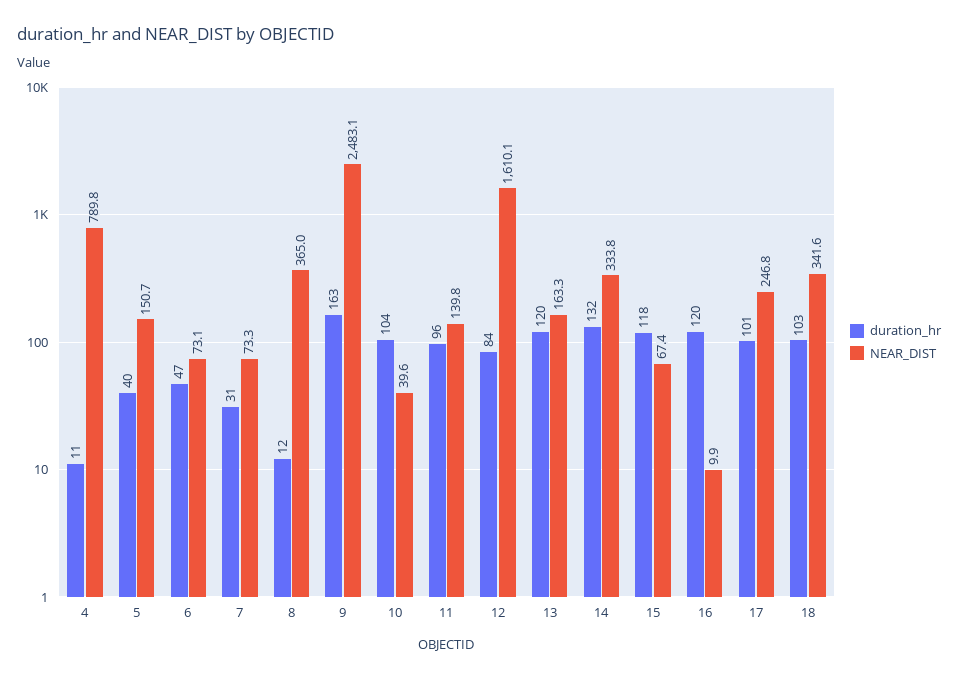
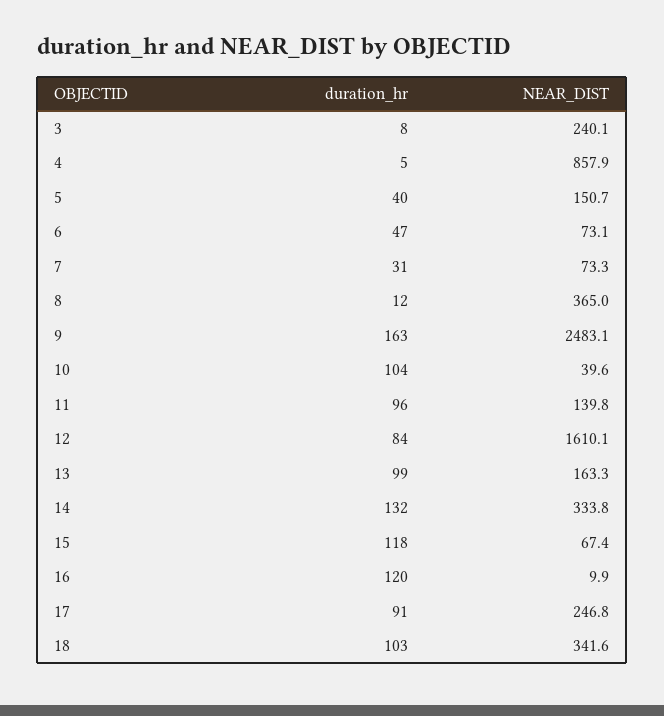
duration_hr, 4: 11 -> 5
NEAR_DIST, 4: 789.8 -> 857.9
duration_hr, 13: 120 -> 99
duration_hr, 17: 101 -> 91
duration_hr, 3: none -> 8
NEAR_DIST, 3: none -> 240.1

